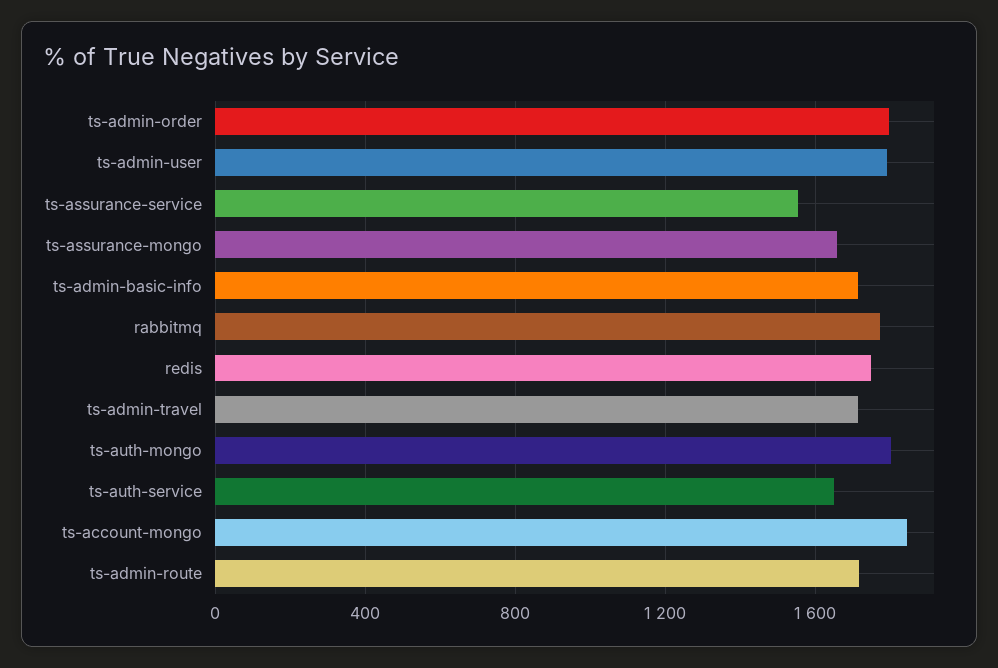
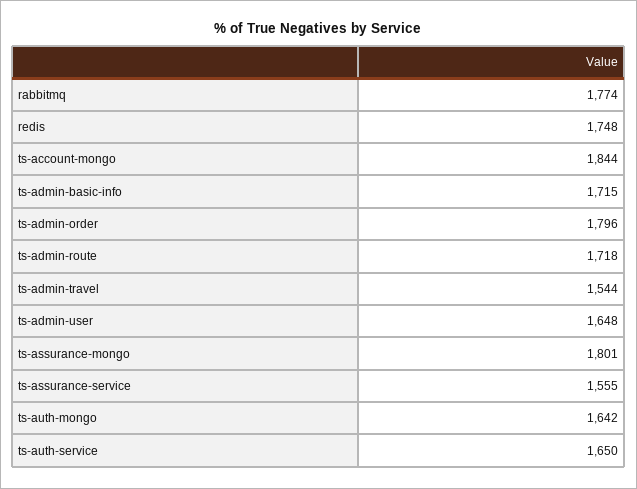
ts-admin-user: 1800 -> 1648
ts-assurance-mongo: 1650 -> 1801
ts-admin-travel: 1700 -> 1544
ts-auth-mongo: 1800 -> 1642

